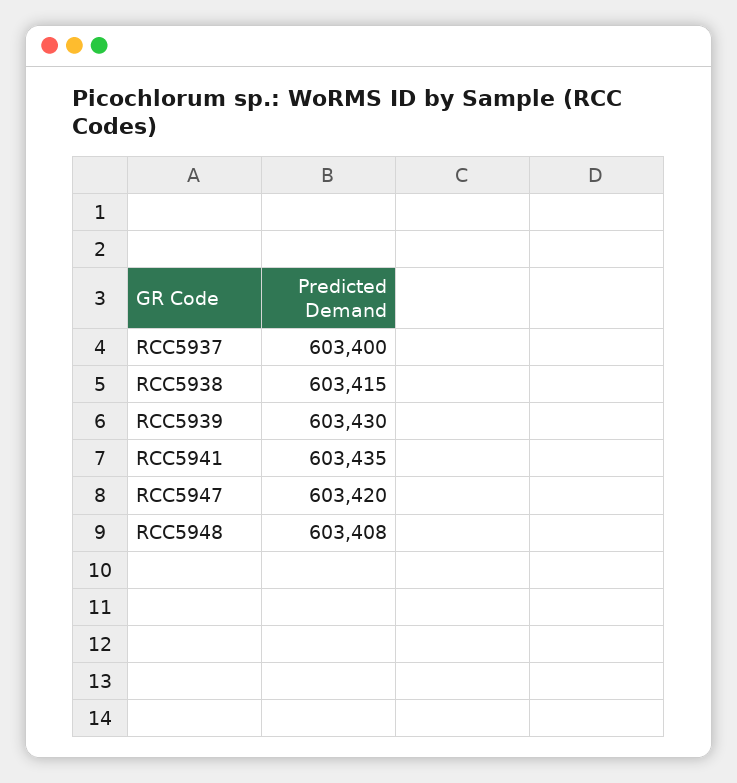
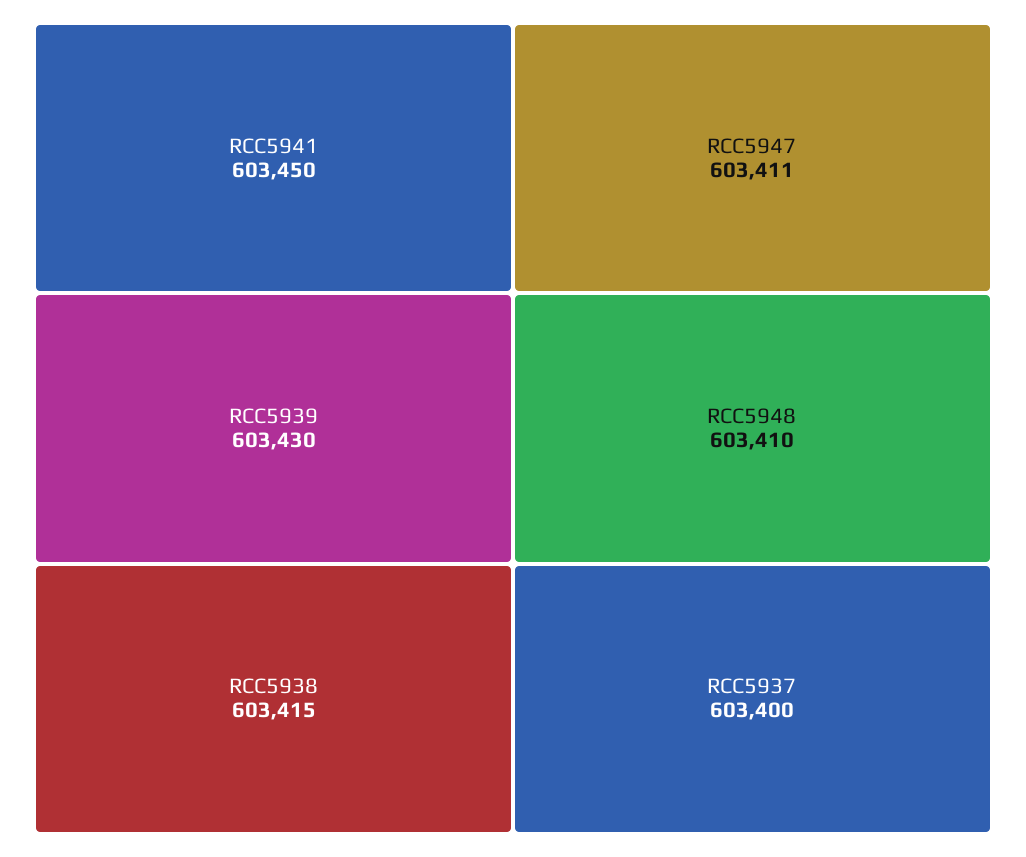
RCC5941: 603435 -> 603450
RCC5947: 603420 -> 603411
RCC5948: 603408 -> 603410

